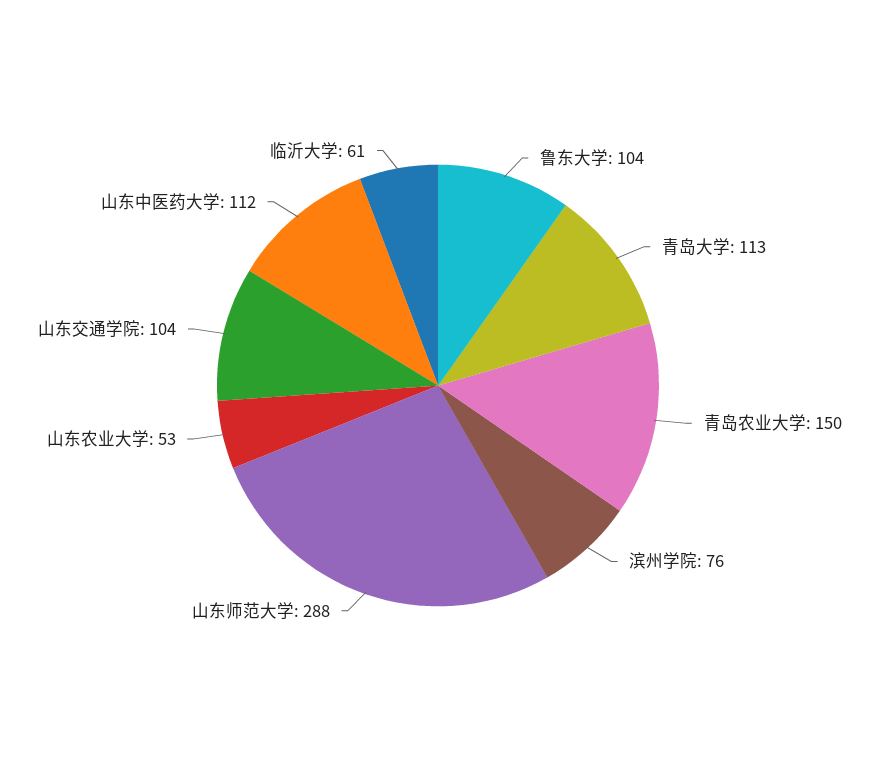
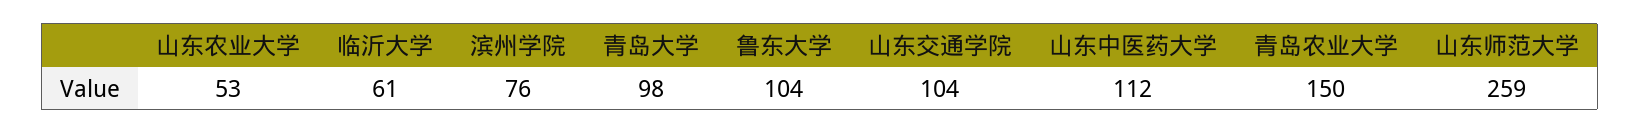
青岛大学: 113 -> 98
山东师范大学: 288 -> 259

